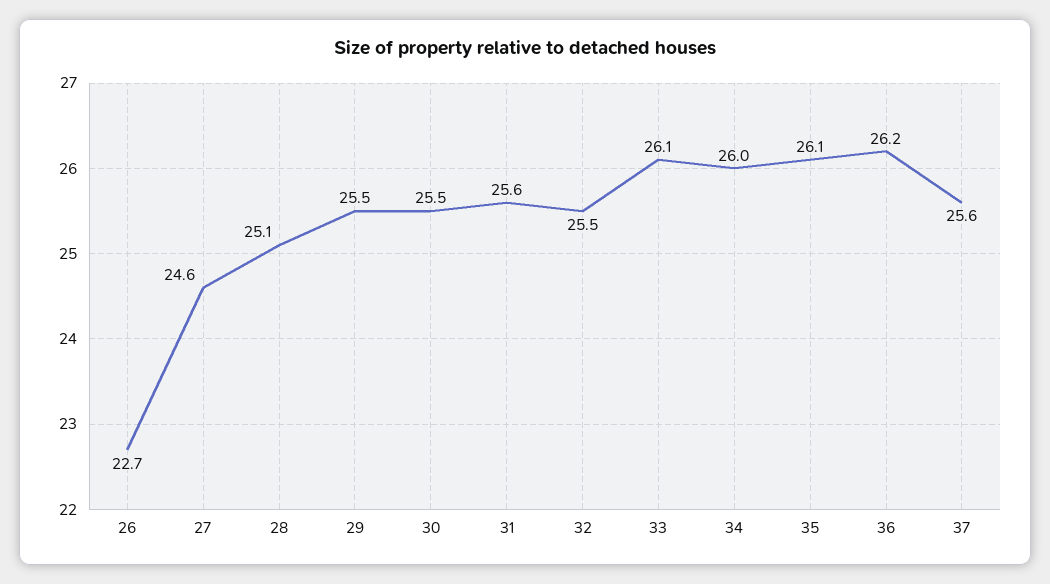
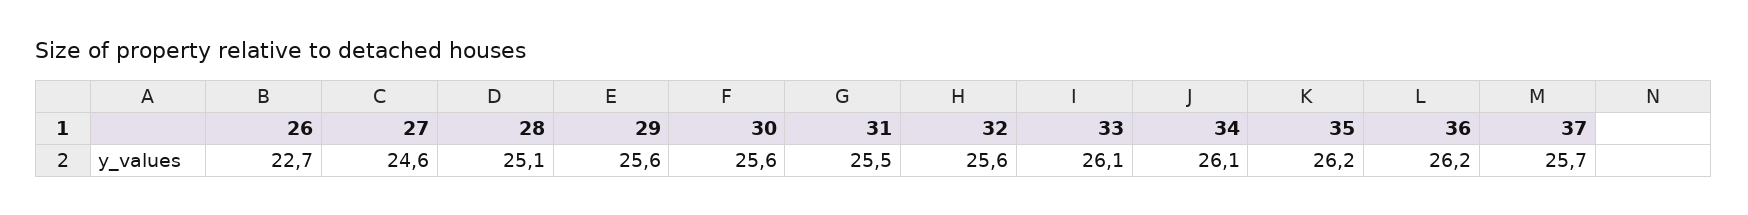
29: 25.5 -> 25.6
30: 25.5 -> 25.6
31: 25.6 -> 25.5
32: 25.5 -> 25.6
34: 26 -> 26.1
35: 26.1 -> 26.2
37: 25.6 -> 25.7

